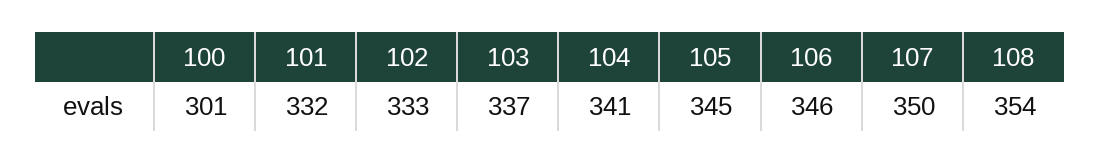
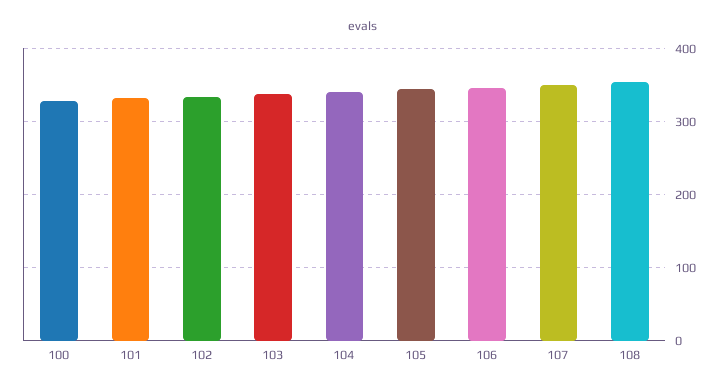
100: 301 -> 330

